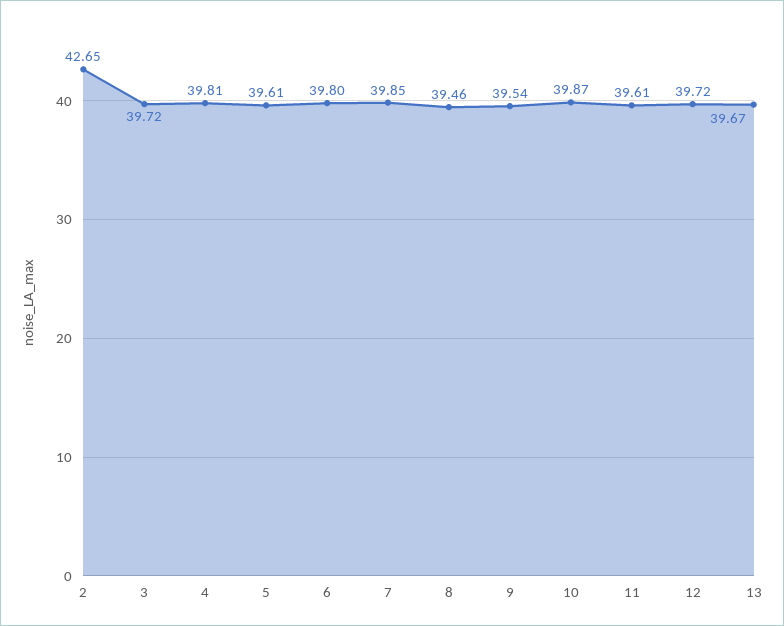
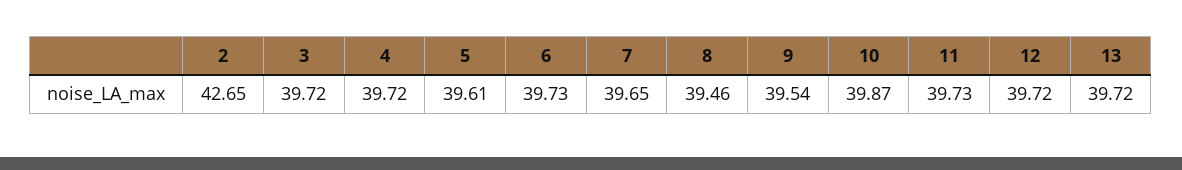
4: 39.81 -> 39.72
6: 39.8 -> 39.73
7: 39.85 -> 39.65
11: 39.61 -> 39.73
13: 39.67 -> 39.72

